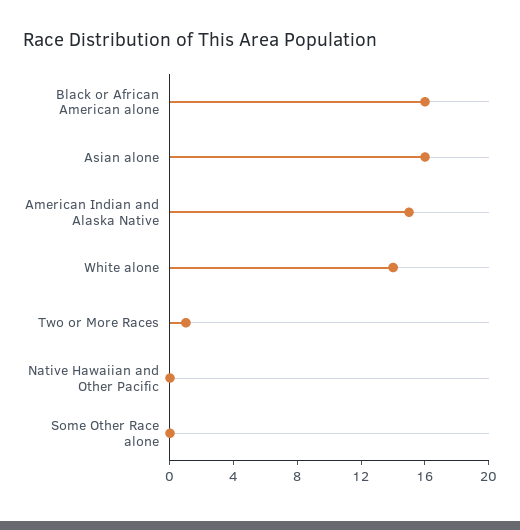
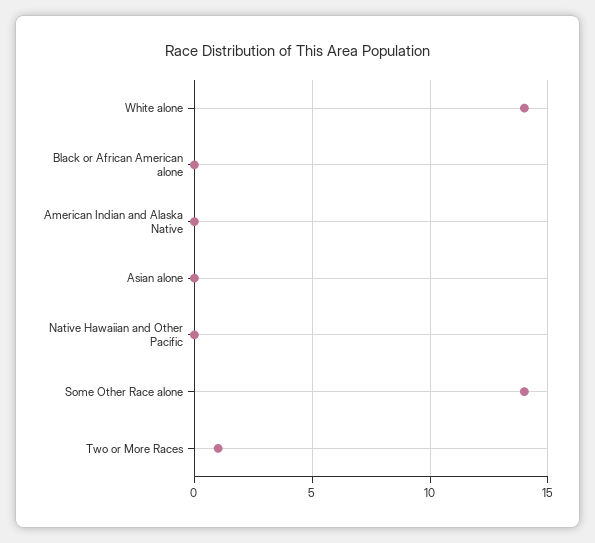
Black or African American alone: 16 -> 0
Asian alone: 16 -> 0
American Indian and Alaska Native: 15 -> 0
Some Other Race alone: 0 -> 14

